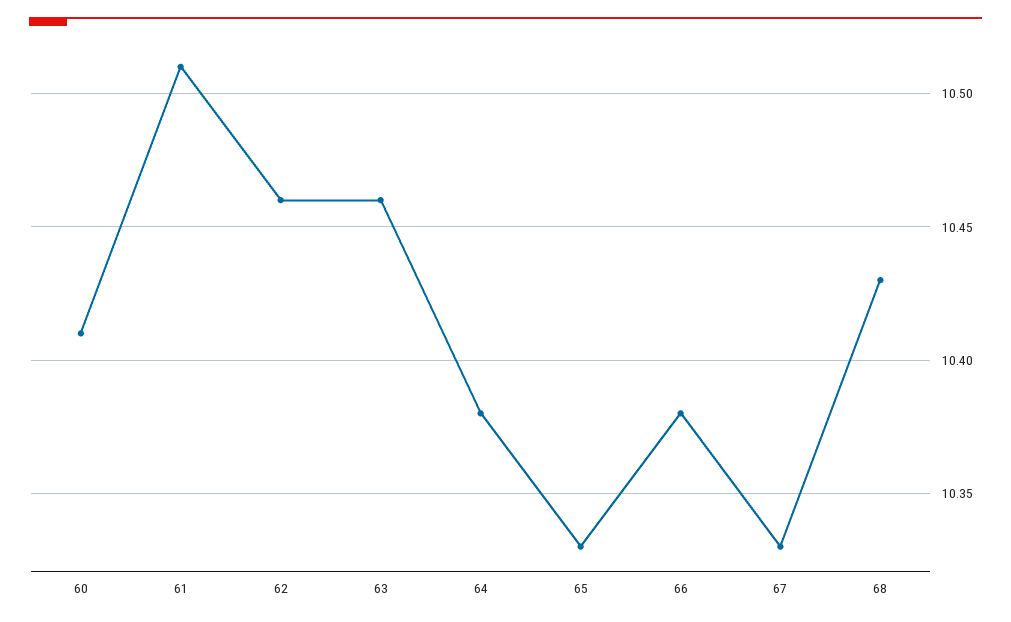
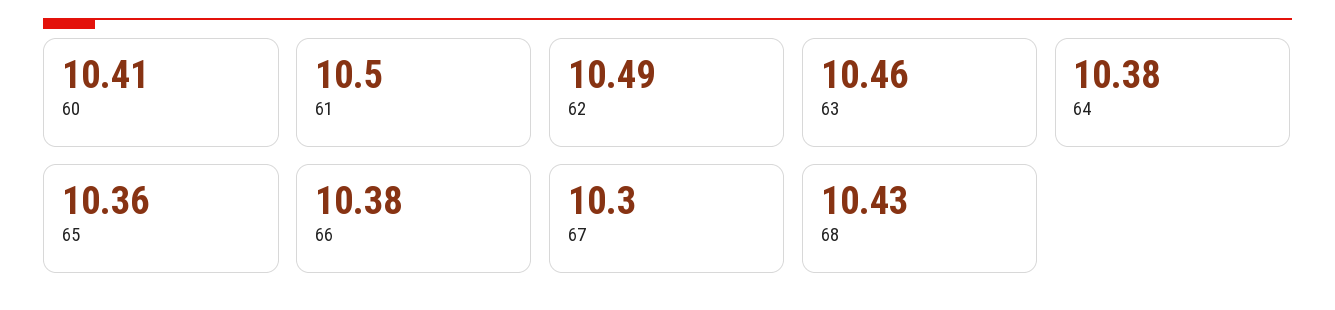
61: 10.51 -> 10.5
62: 10.46 -> 10.49
65: 10.33 -> 10.36
67: 10.33 -> 10.3

